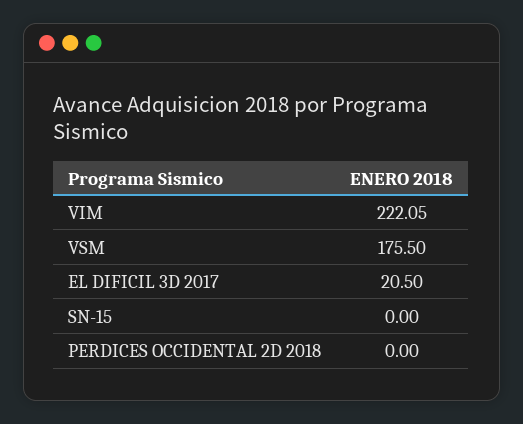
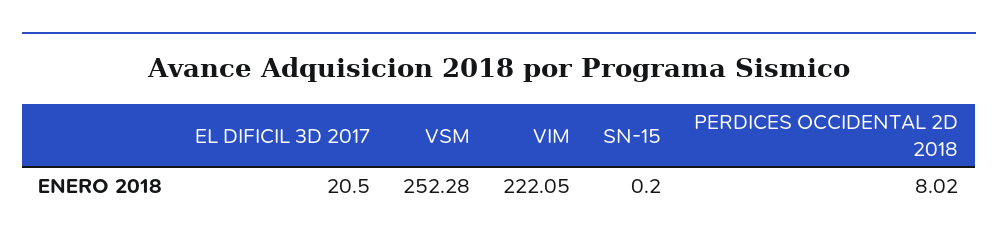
VSM: 175.5 -> 252.28
SN-15: 0 -> 0.2
PERDICES OCCIDENTAL 2D 2018: 0 -> 8.02

